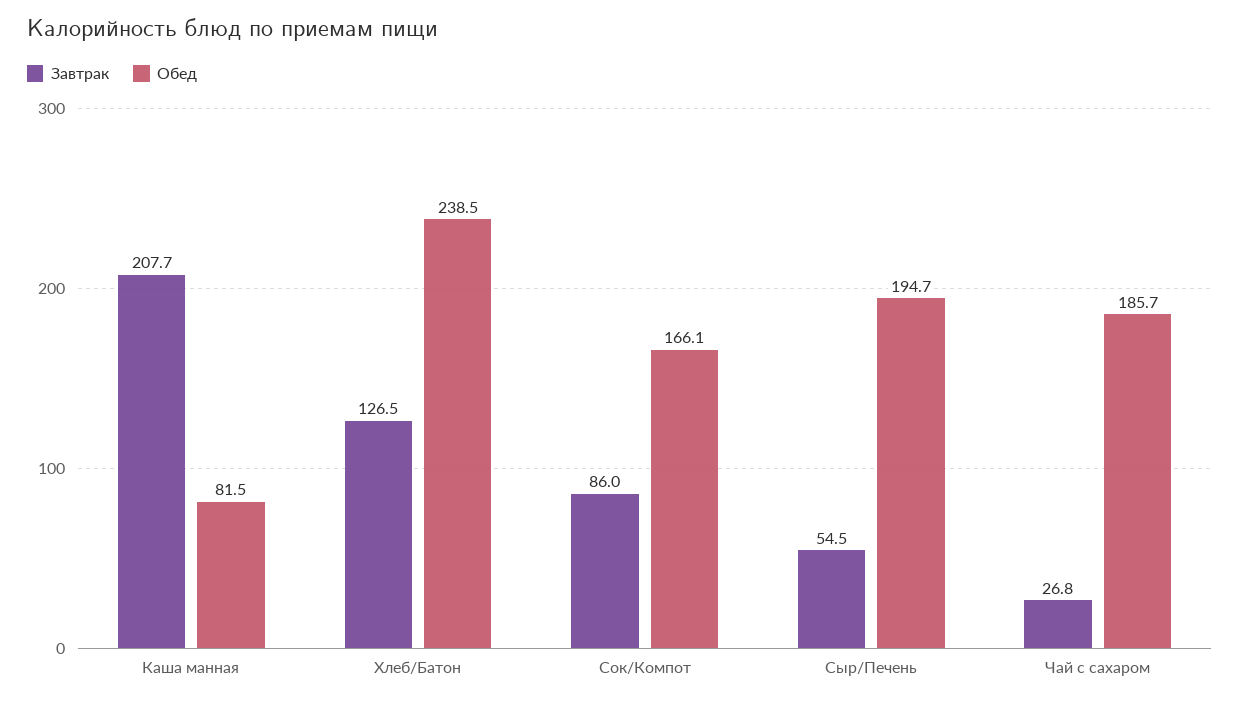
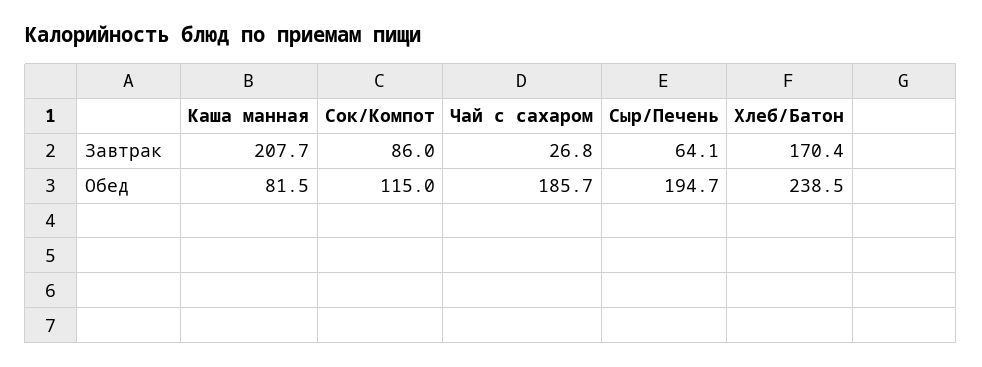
Завтрак, Хлеб/Батон: 126.5 -> 170.4
Обед, Сок/Компот: 166.1 -> 115
Завтрак, Сыр/Печень: 54.5 -> 64.1

